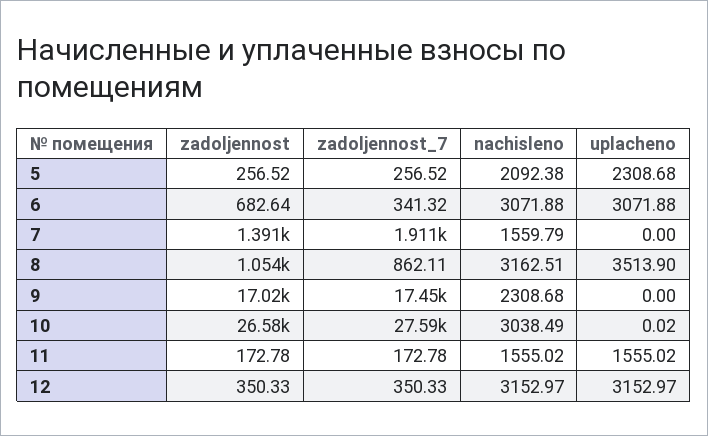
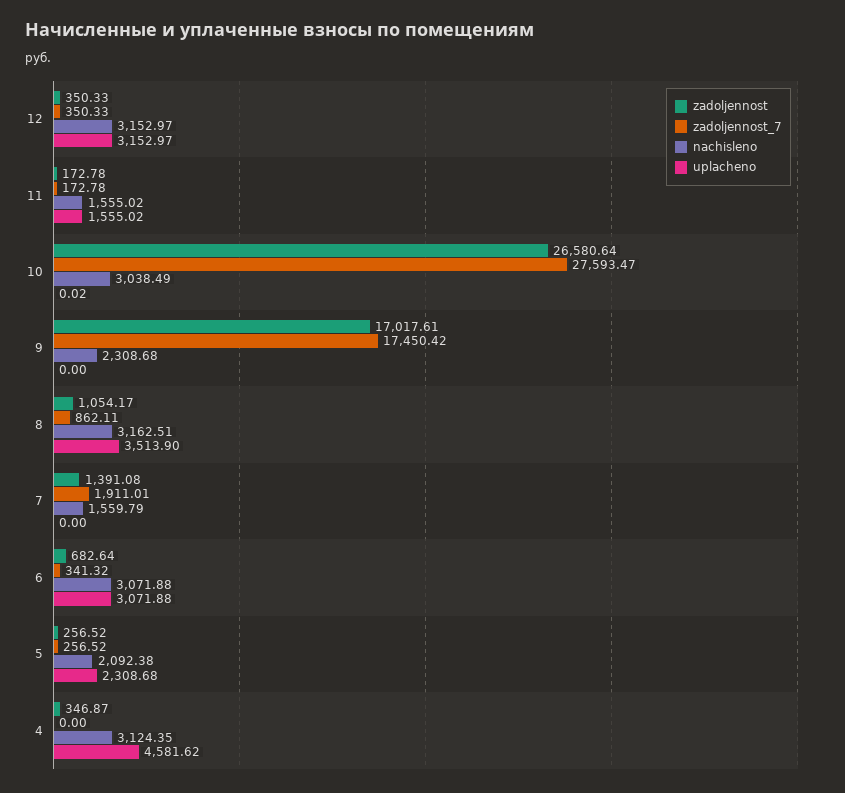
zadoljennost, 4: none -> 346.87
zadoljennost_7, 4: none -> 0
nachisleno, 4: none -> 3124.35
uplacheno, 4: none -> 4581.62

